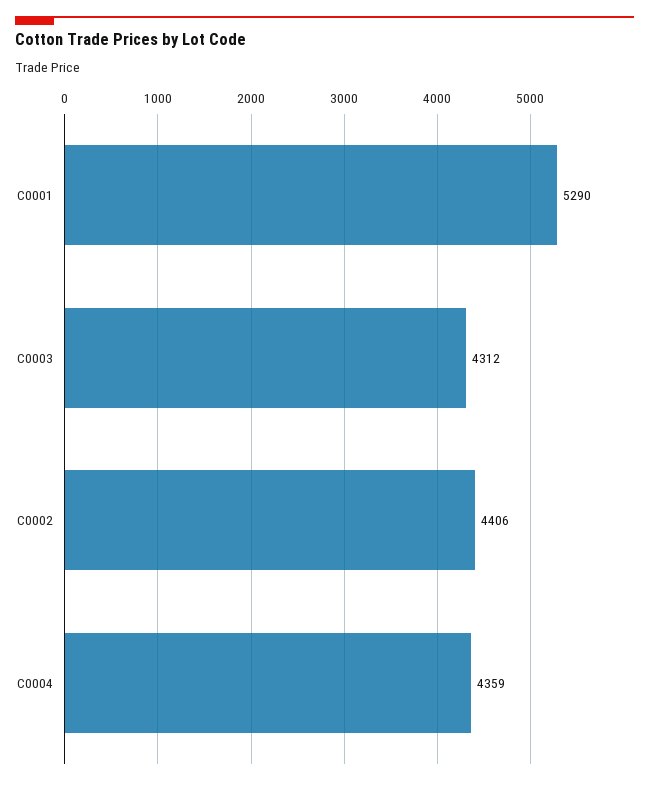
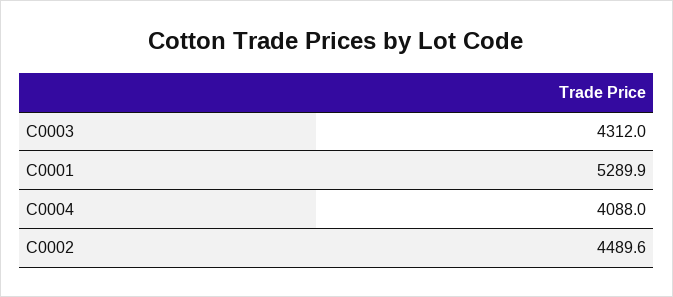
C0002: 4406 -> 4489.6
C0004: 4359 -> 4088

